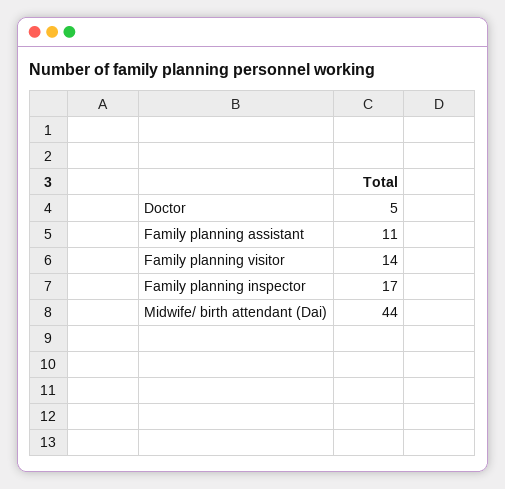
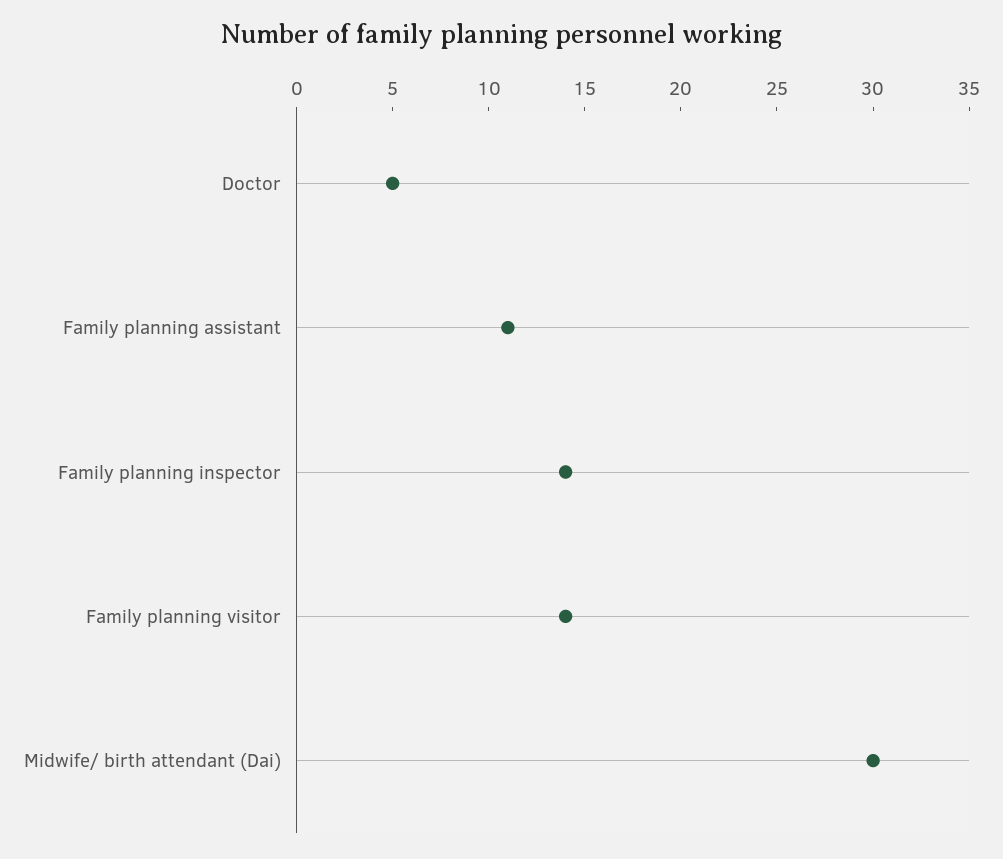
Family planning inspector: 17 -> 14
Midwife/ birth attendant (Dai): 44 -> 30

